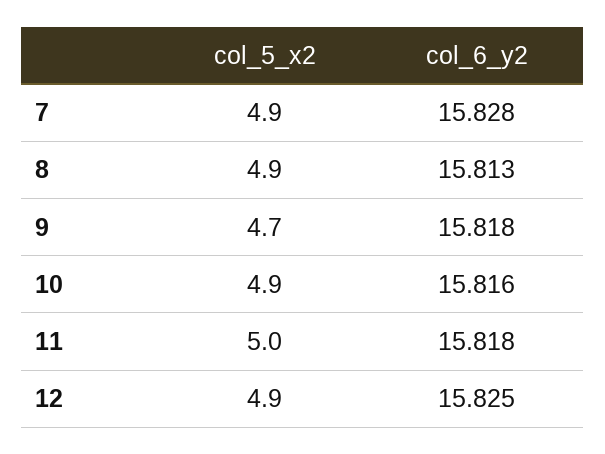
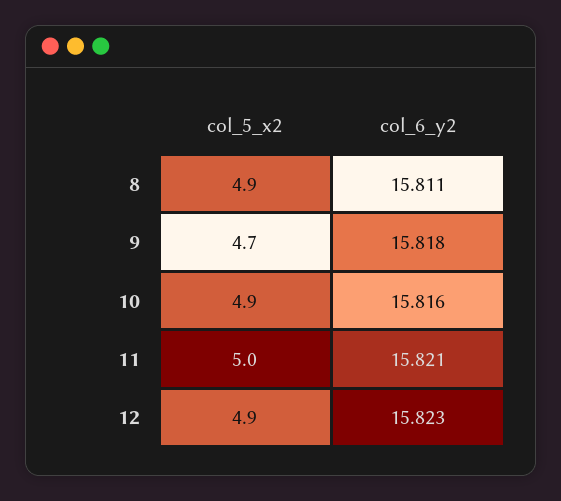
col_5_x2, 7: 4.9 -> none
col_6_y2, 7: 15.828 -> none
col_6_y2, 8: 15.813 -> 15.811
col_6_y2, 11: 15.818 -> 15.821
col_6_y2, 12: 15.825 -> 15.823

